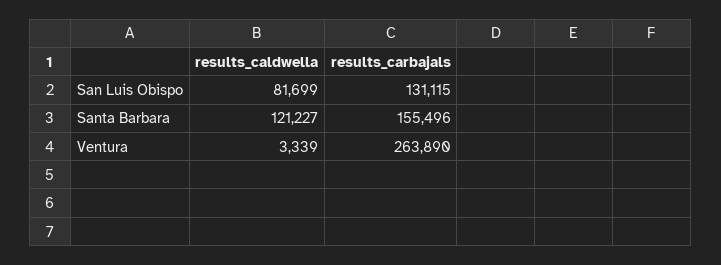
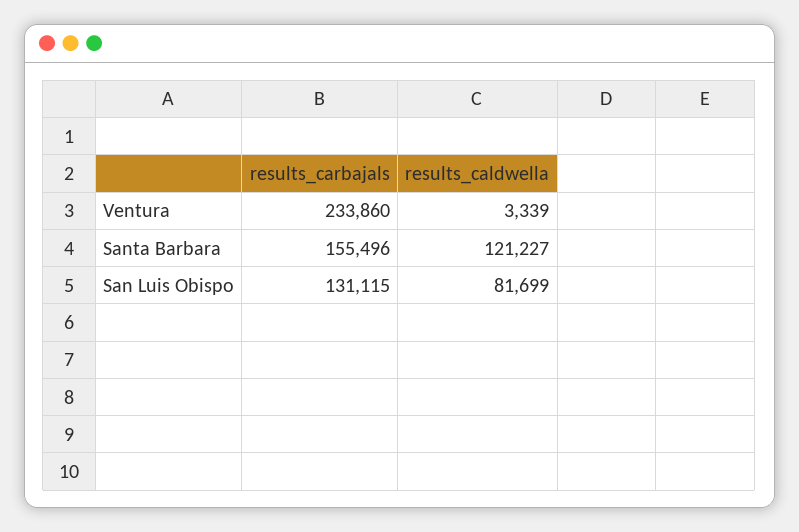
results_carbajals, Ventura: 263890 -> 233860

